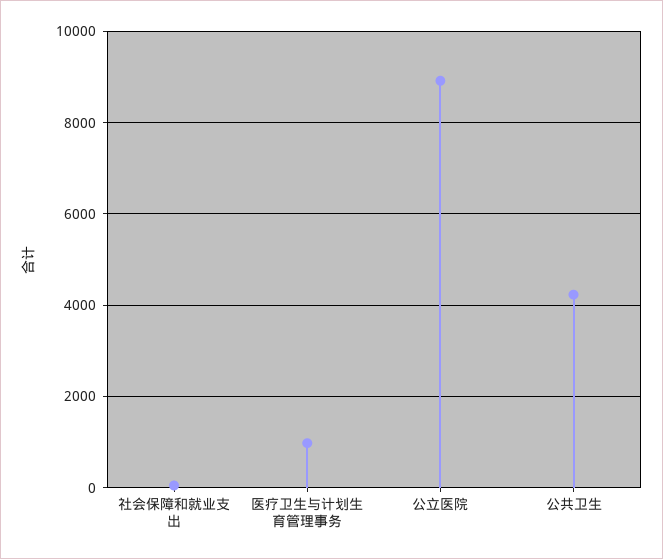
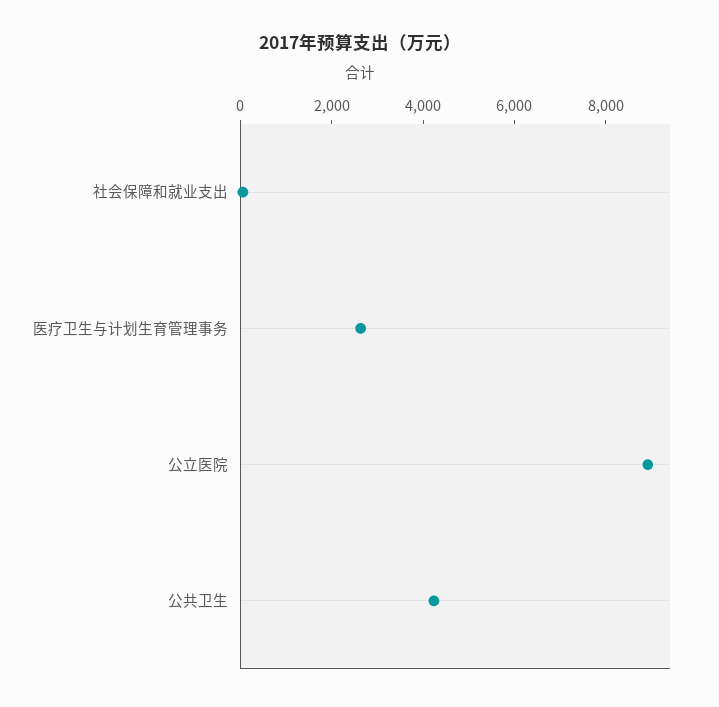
医疗卫生与计划生育管理事务: 1000 -> 2500

